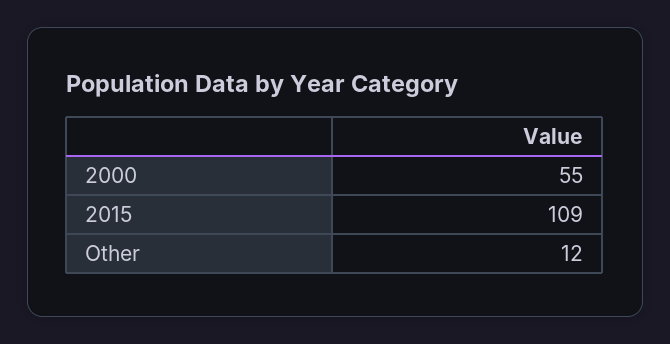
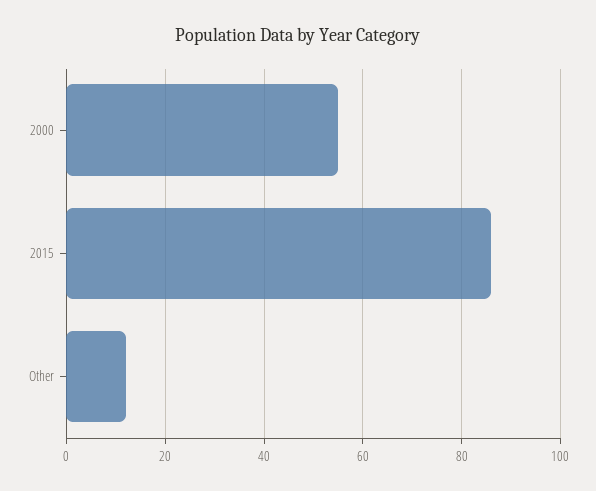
2015: 109 -> 85

